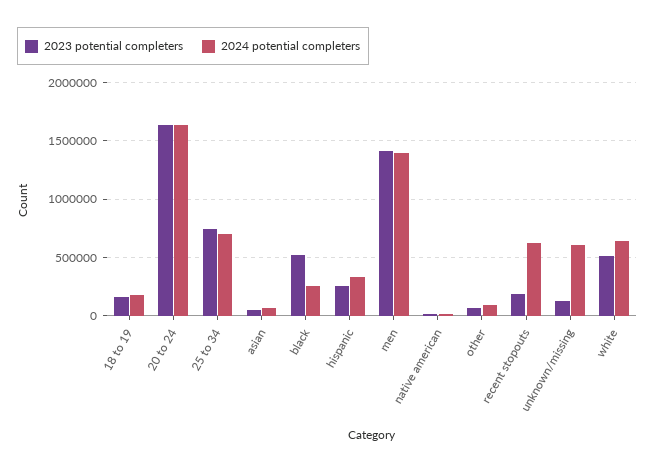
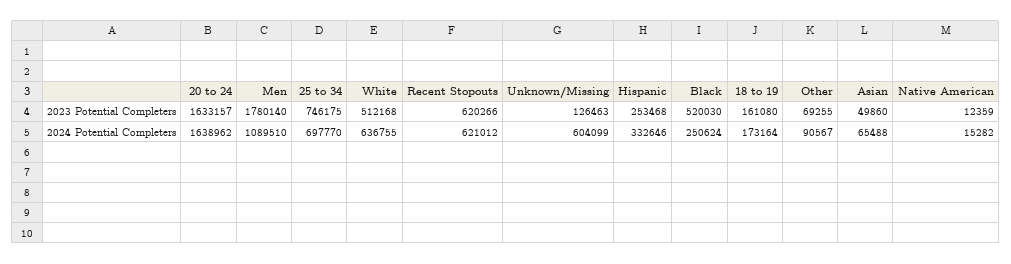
2023 potential completers, men: 1400000 -> 1780140
2024 potential completers, men: 1400000 -> 1089510
2023 potential completers, recent stopouts: 200000 -> 620266

